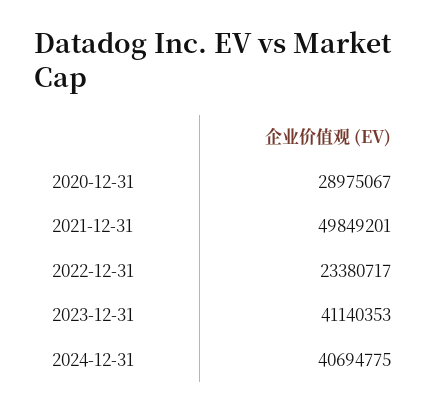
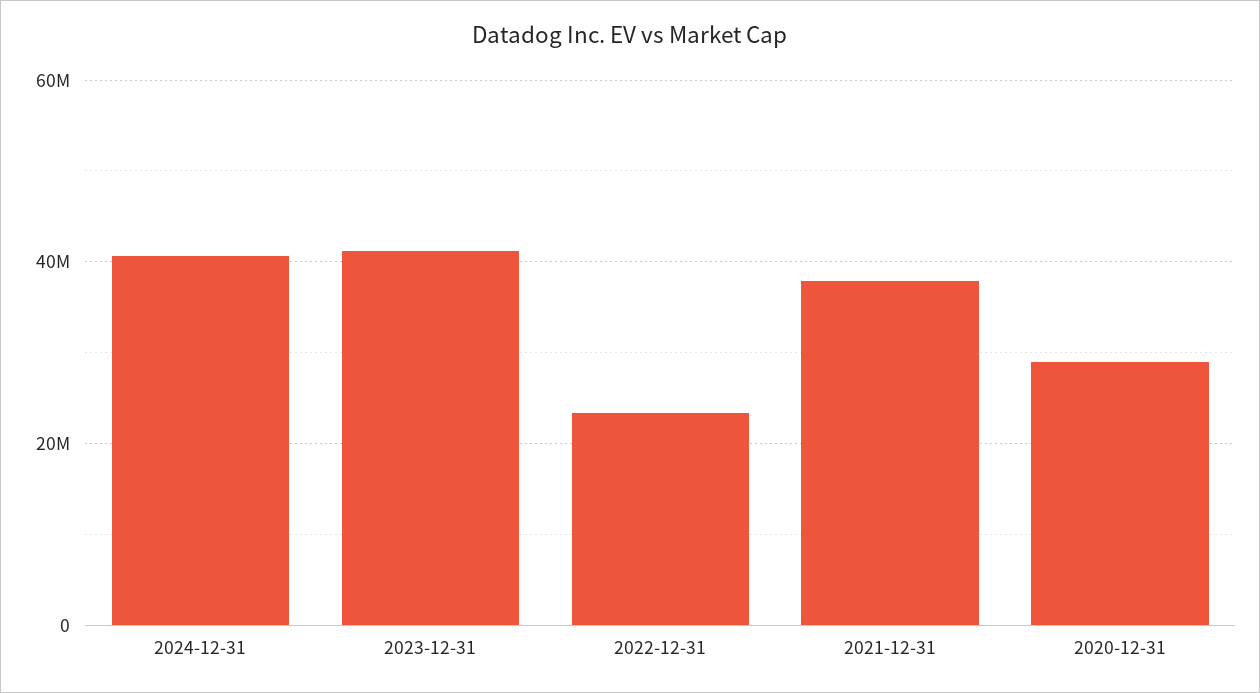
2021-12-31: 49849201 -> 38000000

